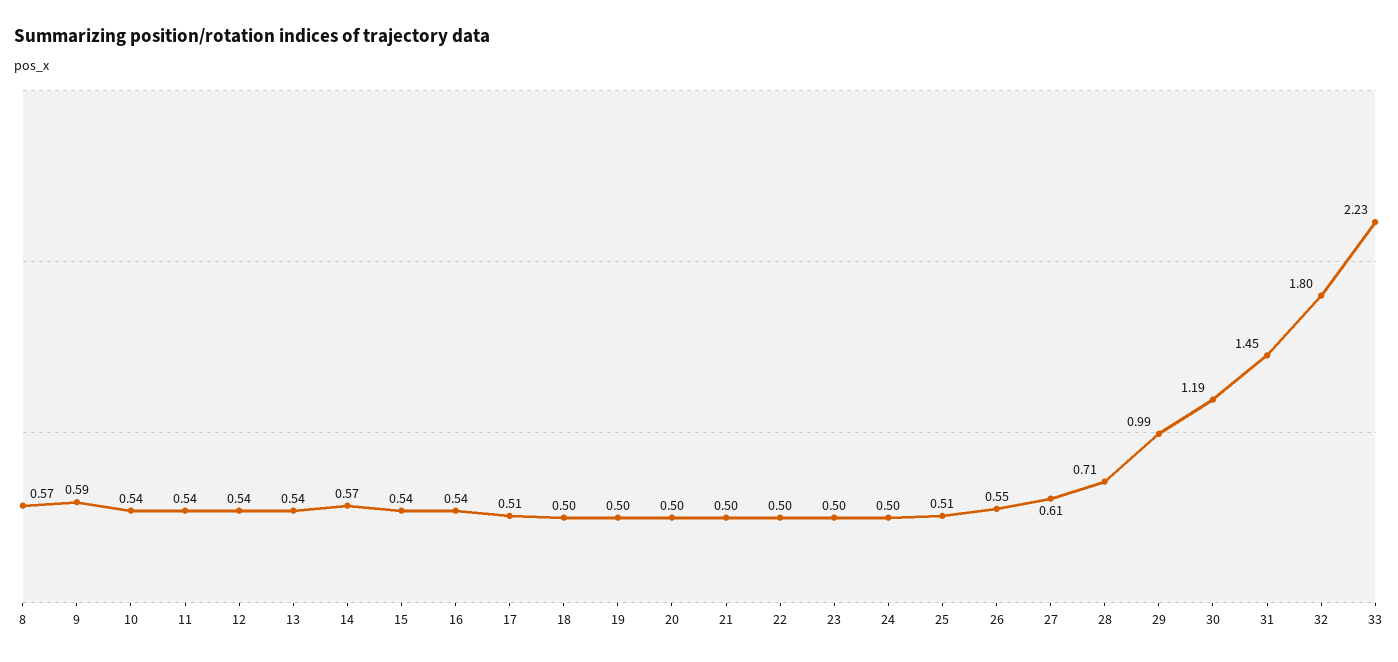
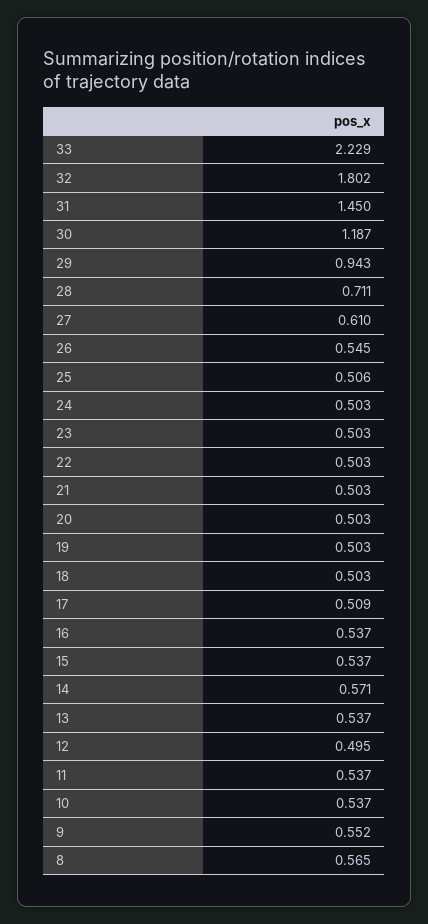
9: 0.59 -> 0.552
12: 0.54 -> 0.495
29: 0.99 -> 0.943

